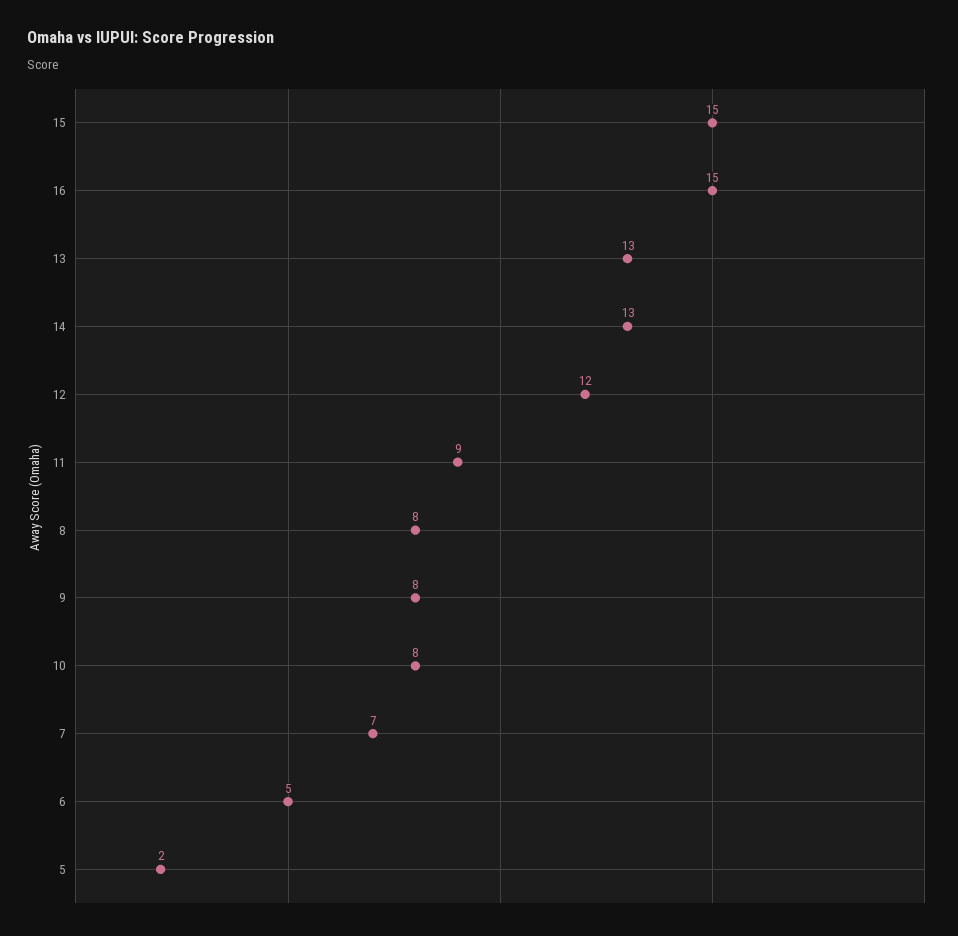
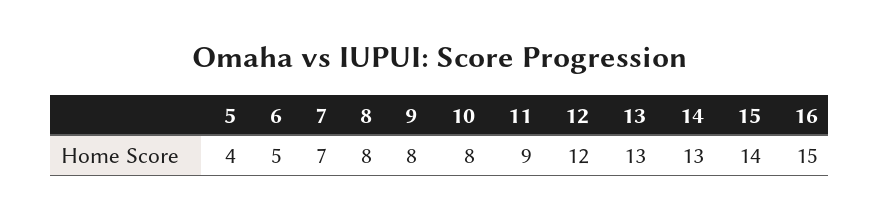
15: 15 -> 14
5: 2 -> 4

